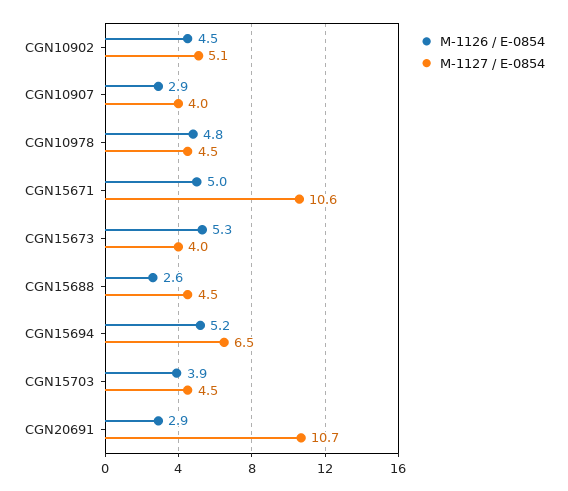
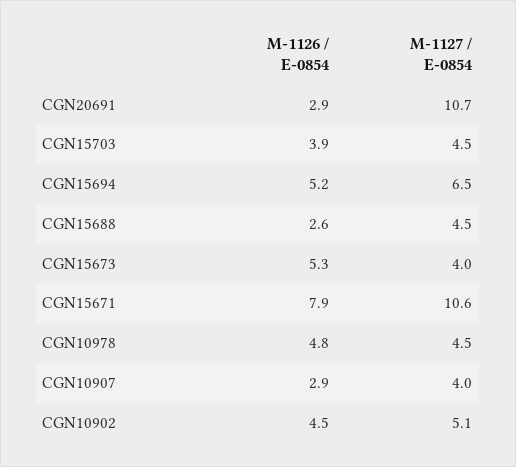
M-1126 / E-0854, CGN15671: 5 -> 7.9

